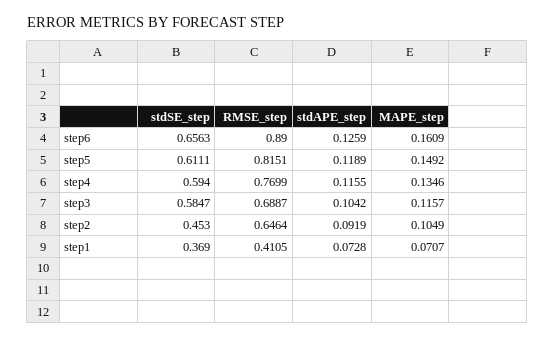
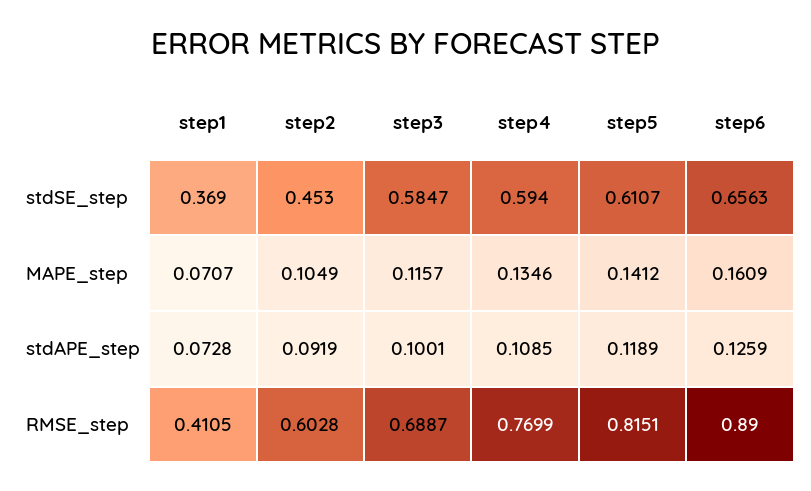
stdSE_step, step5: 0.6111 -> 0.6107
MAPE_step, step5: 0.1492 -> 0.1412
stdAPE_step, step4: 0.1155 -> 0.1085
stdAPE_step, step3: 0.1042 -> 0.1001
RMSE_step, step2: 0.6464 -> 0.6028

